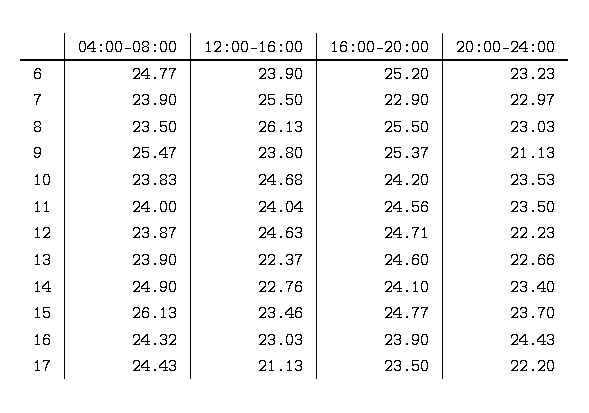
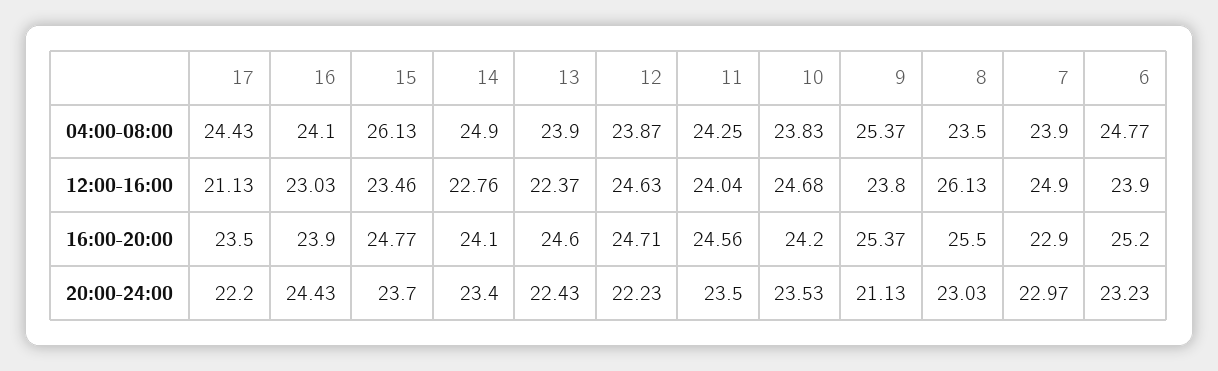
12:00-16:00, 7: 25.5 -> 24.9
04:00-08:00, 9: 25.47 -> 25.37
04:00-08:00, 11: 24 -> 24.25
20:00-24:00, 13: 22.66 -> 22.43
04:00-08:00, 16: 24.32 -> 24.1

